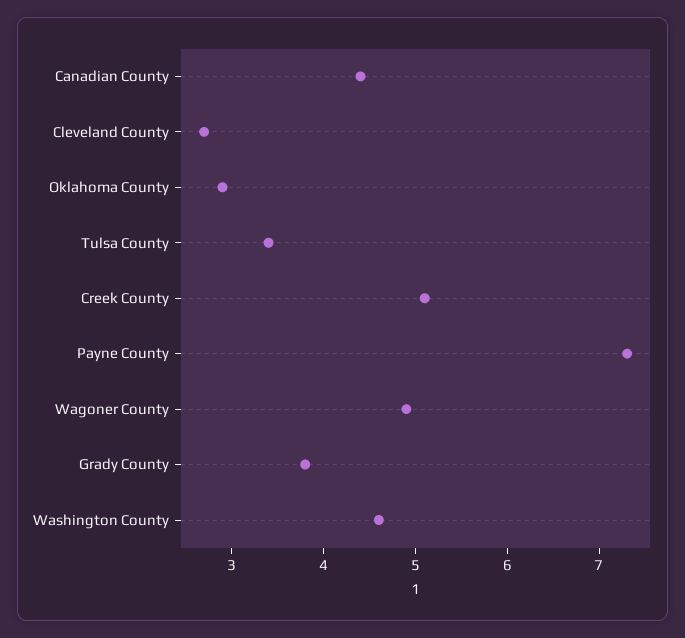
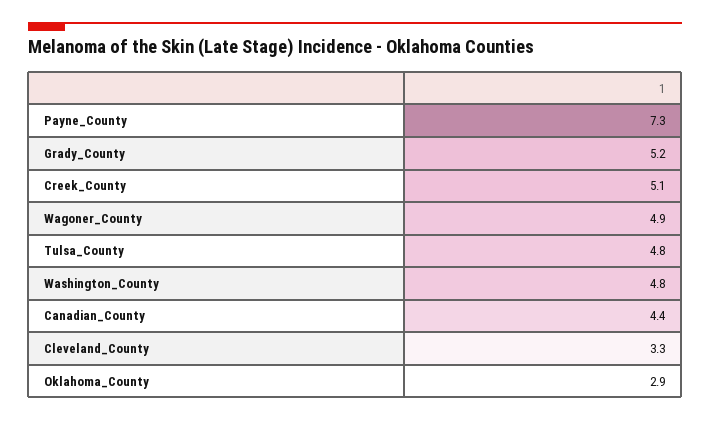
Cleveland County: 2.7 -> 3.3
Tulsa County: 3.4 -> 4.8
Grady County: 3.8 -> 5.2
Washington County: 4.6 -> 4.8

